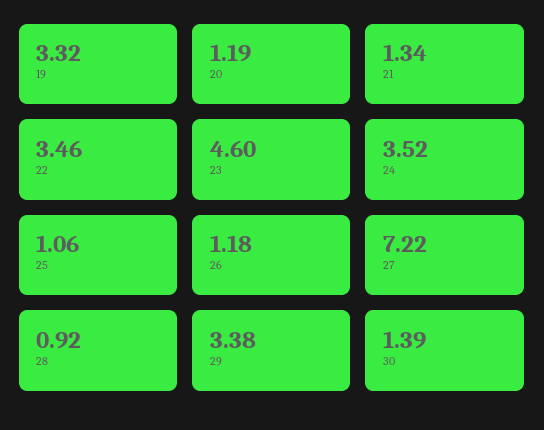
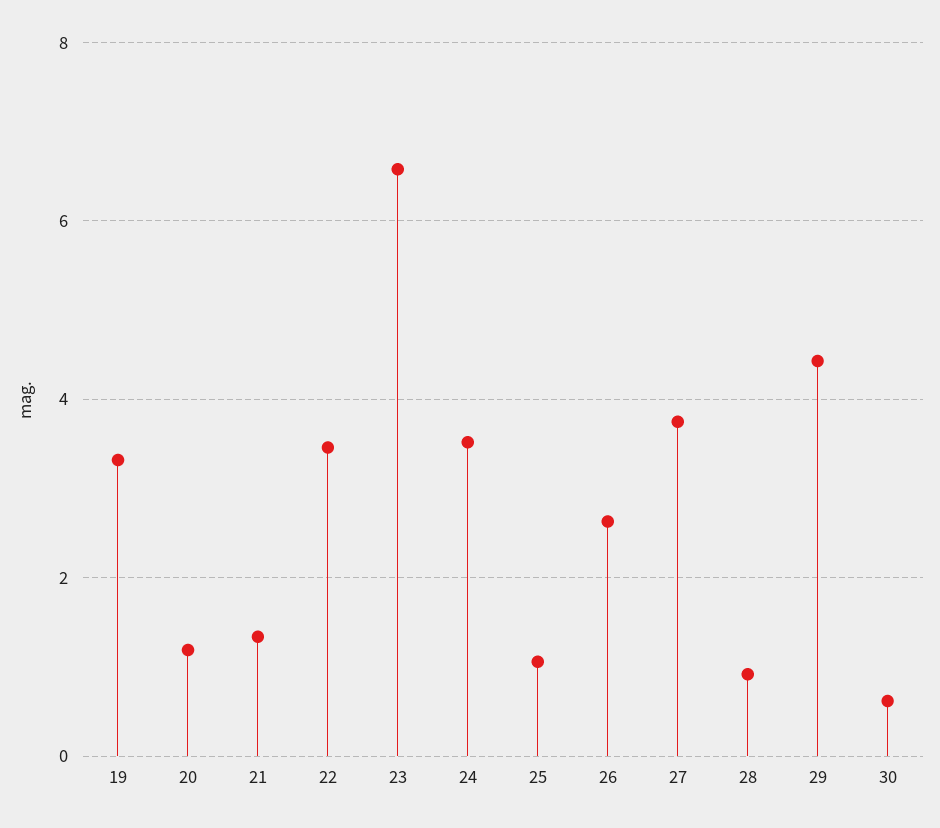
23: 4.6 -> 6.6
26: 1.18 -> 2.6
27: 7.22 -> 3.8
29: 3.38 -> 4.4
30: 1.39 -> 0.6

